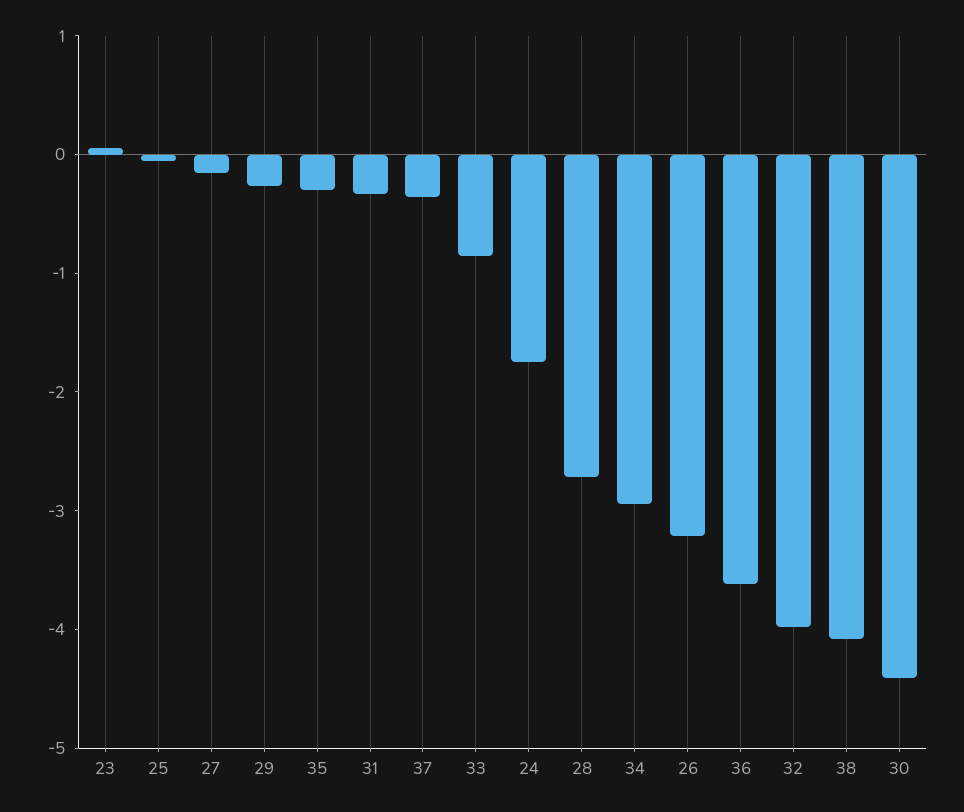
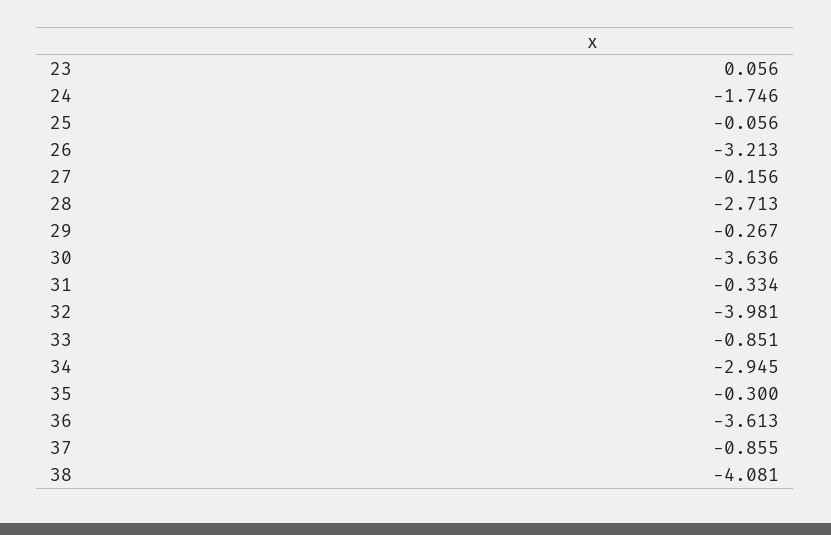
37: -0.4 -> -0.855
30: -4.4 -> -3.636

